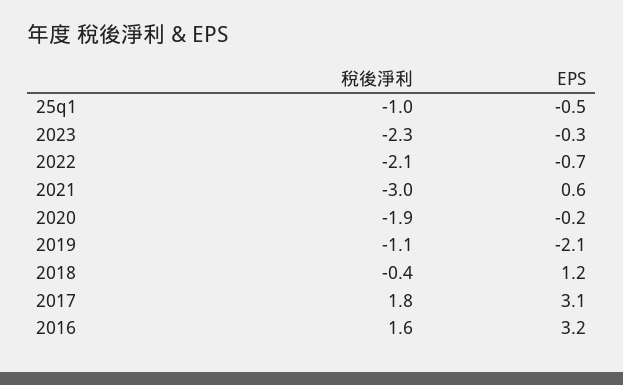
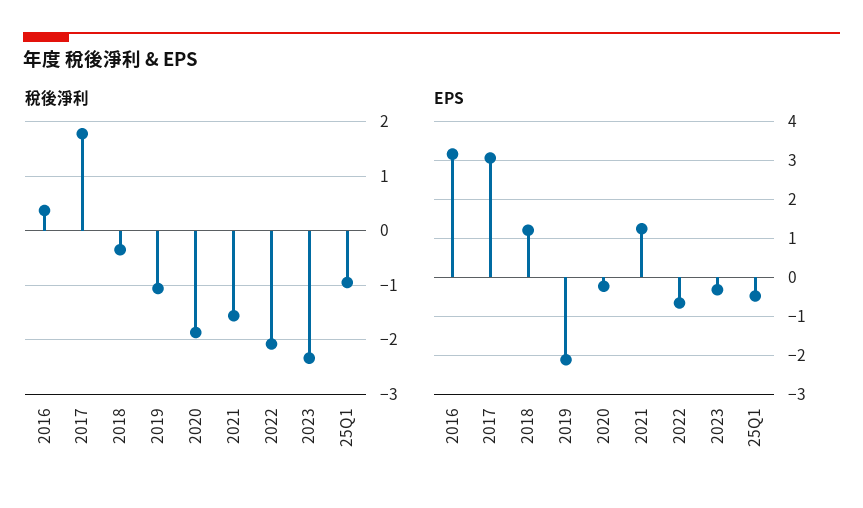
稅後淨利, 2021: -3 -> -1.6
EPS, 2021: 0.6 -> 1.2
稅後淨利, 2016: 1.6 -> 0.4

